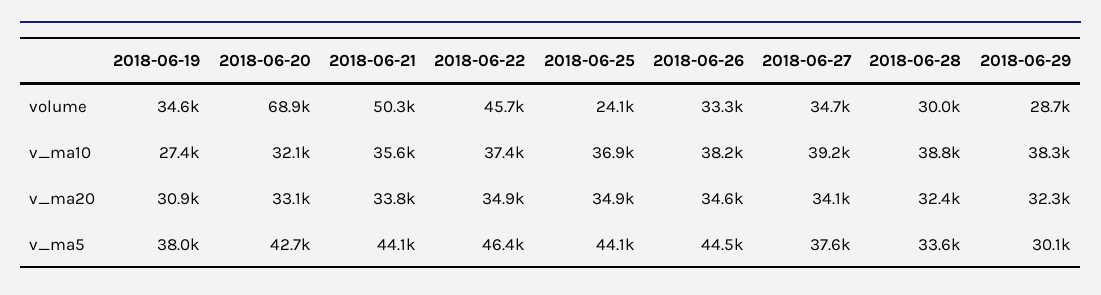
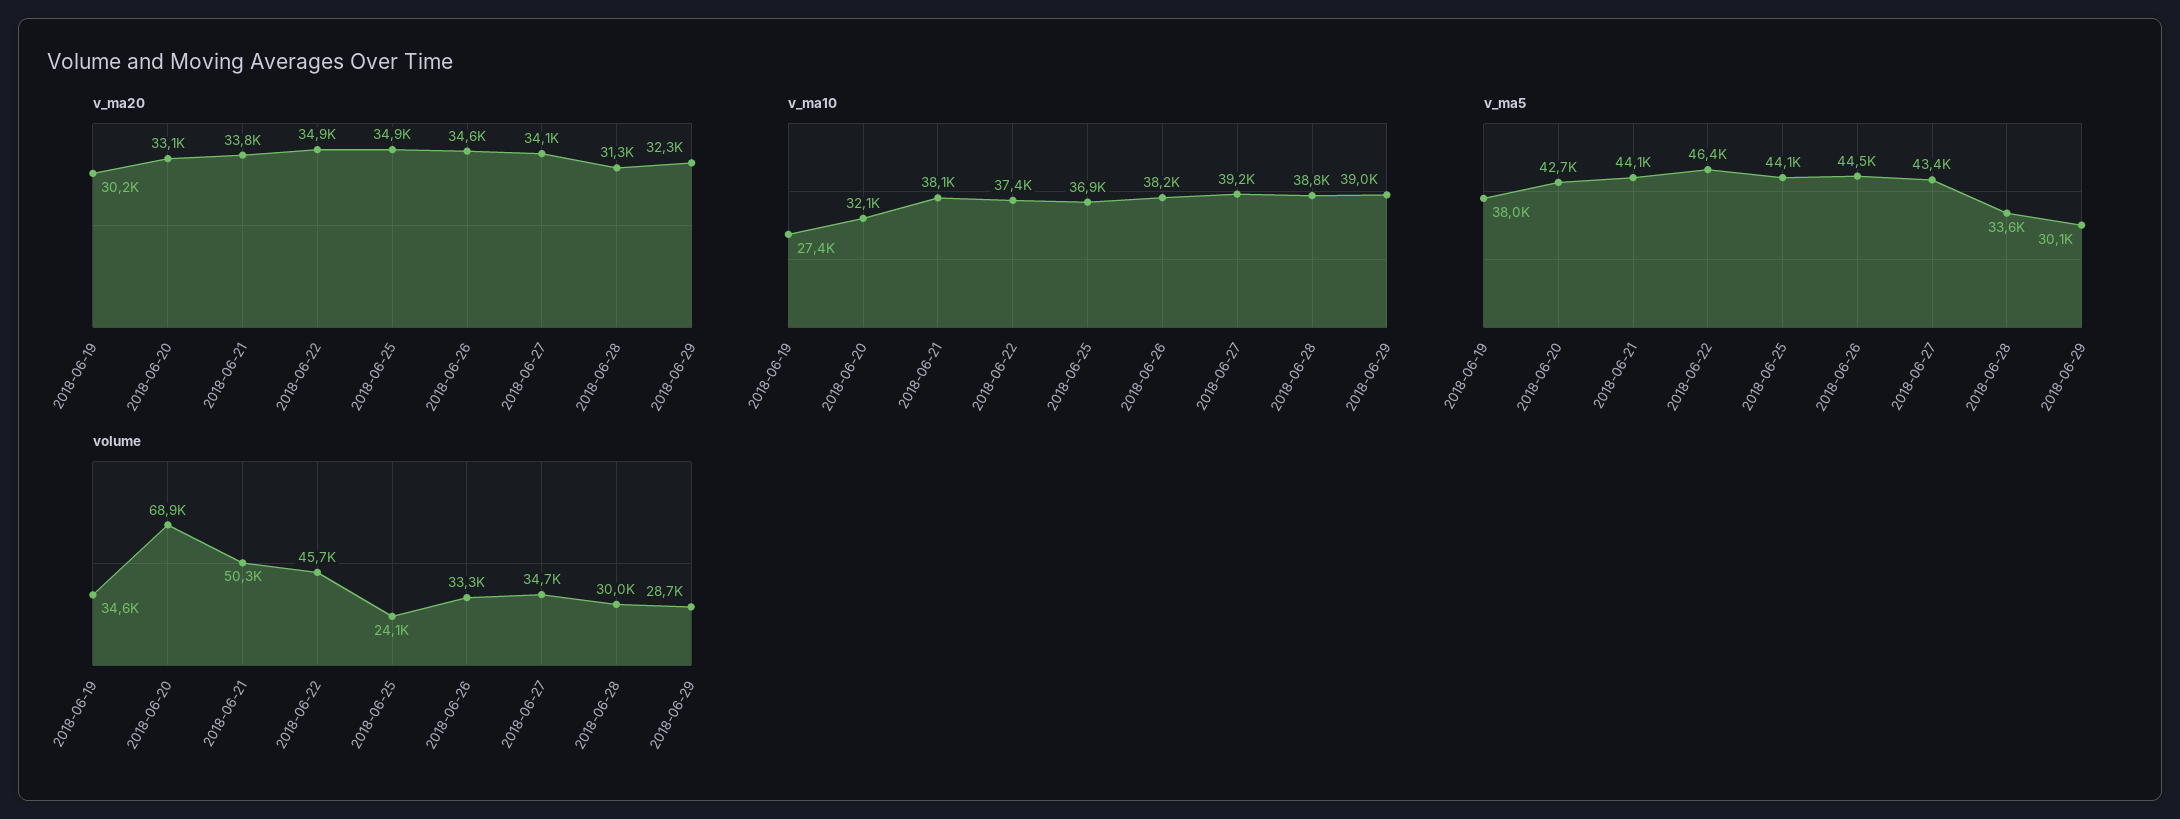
v_ma10, 2018-06-21: 35600 -> 38100
v_ma10, 2018-06-29: 38300 -> 39000
v_ma20, 2018-06-19: 30900 -> 30200
v_ma20, 2018-06-28: 32400 -> 31300
v_ma5, 2018-06-27: 37600 -> 43400

